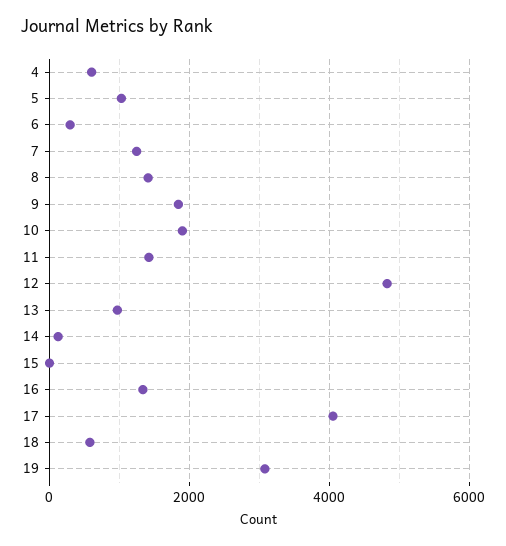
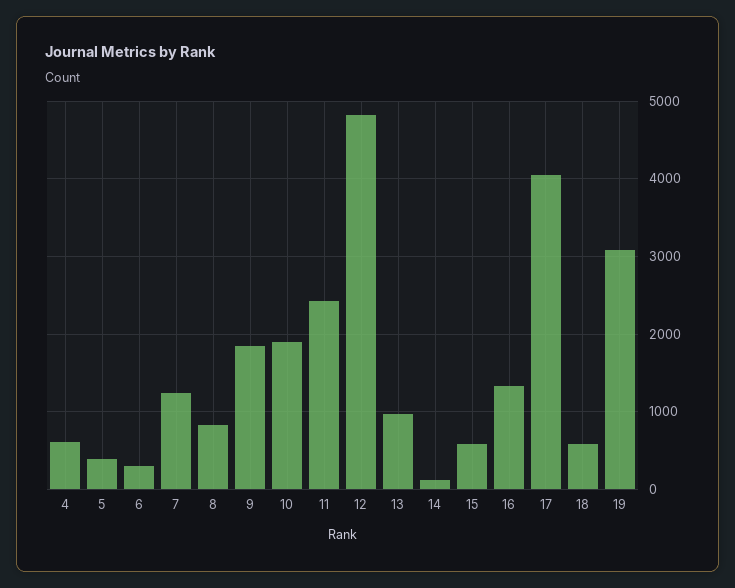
5: 1000 -> 400
8: 1400 -> 800
11: 1400 -> 2400
15: 0 -> 600

